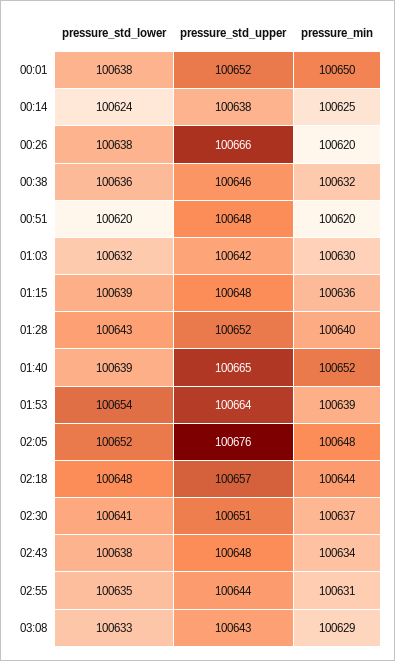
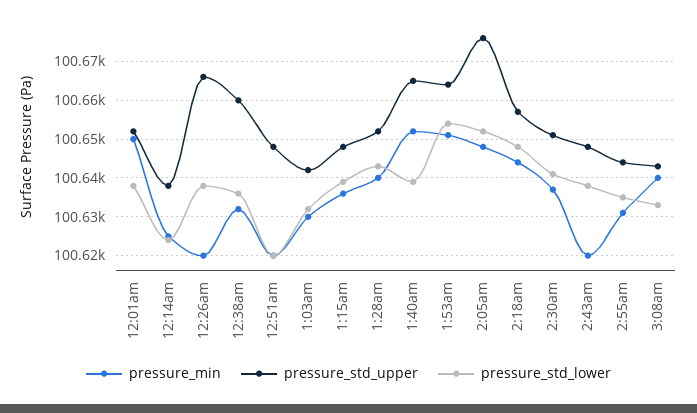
pressure_std_upper, 00:38: 100646 -> 100660
pressure_min, 01:53: 100639 -> 100650
pressure_min, 02:43: 100634 -> 100620
pressure_min, 03:08: 100629 -> 100640

